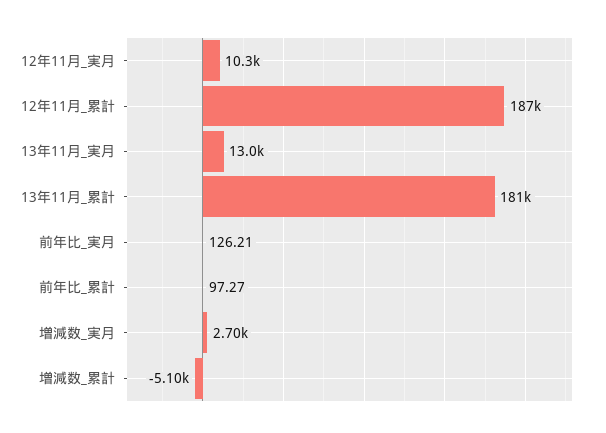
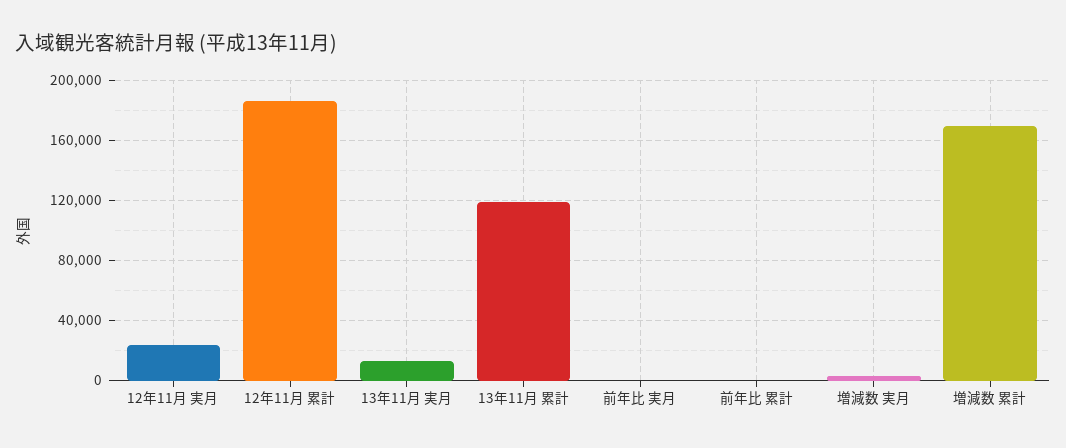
12年11月_実月: 10300 -> 25000
13年11月_累計: 181000 -> 120000
増減数_累計: -5100 -> 170000

